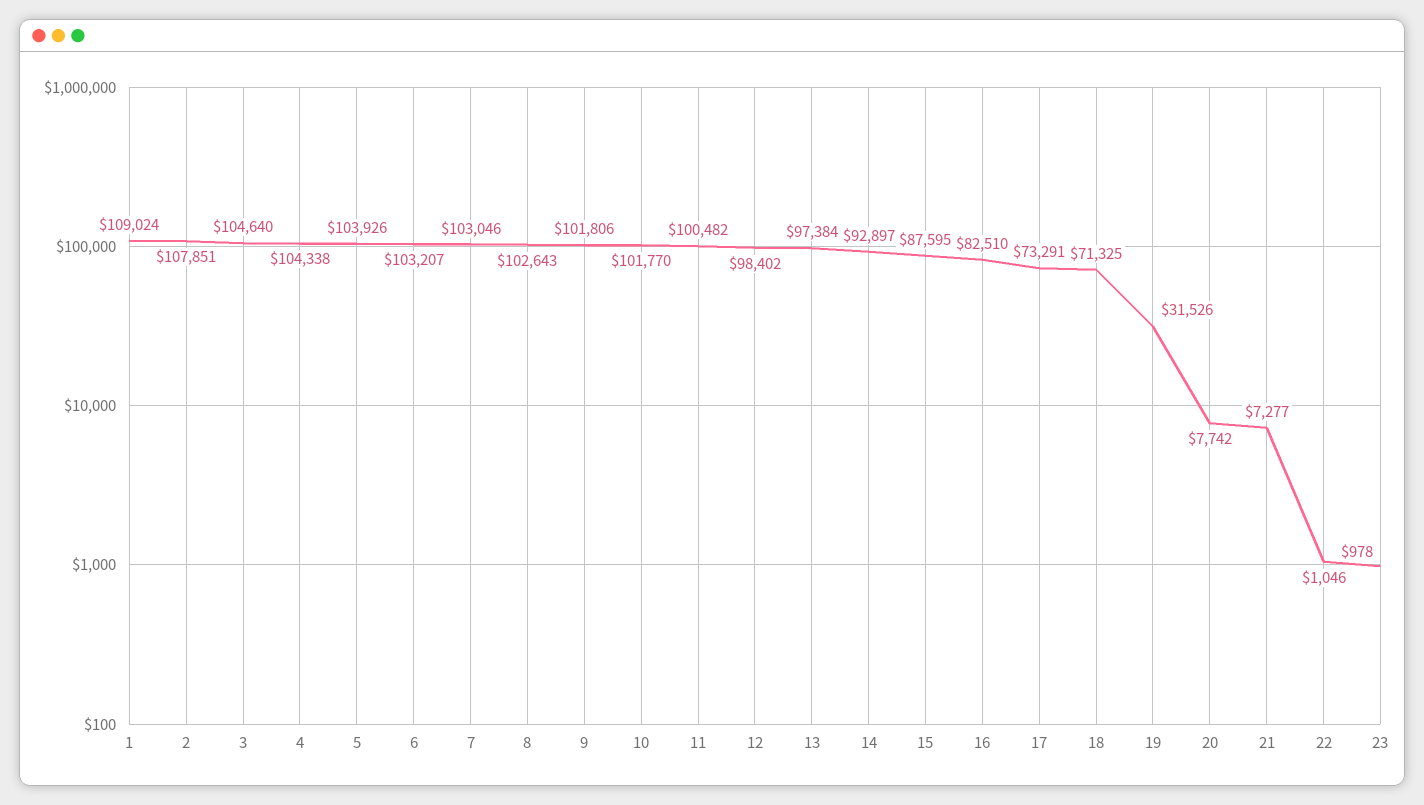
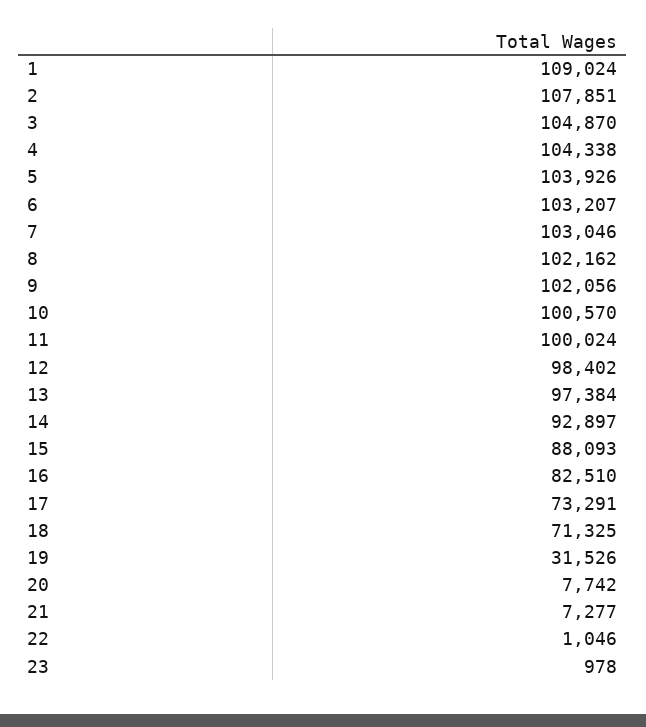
3: 104640 -> 104870
8: 102643 -> 102162
9: 101806 -> 102056
10: 101770 -> 100570
11: 100482 -> 100024
15: 87595 -> 88093

